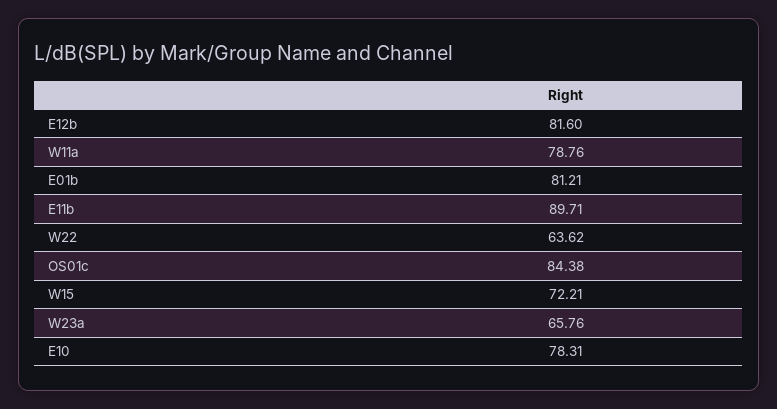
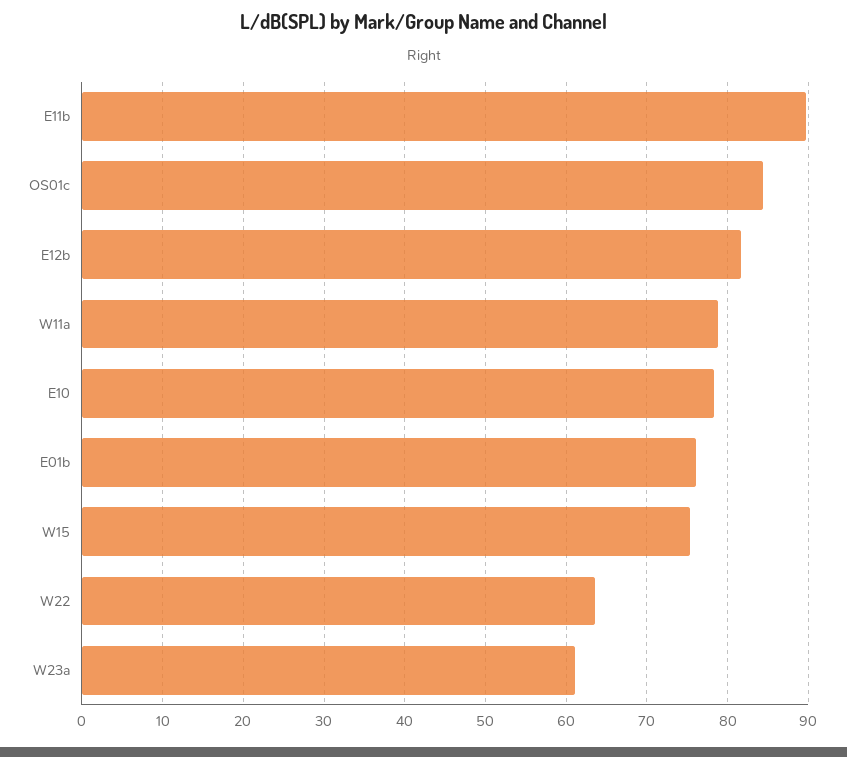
E01b: 81.21 -> 76
W15: 72.21 -> 75
W23a: 65.76 -> 61

